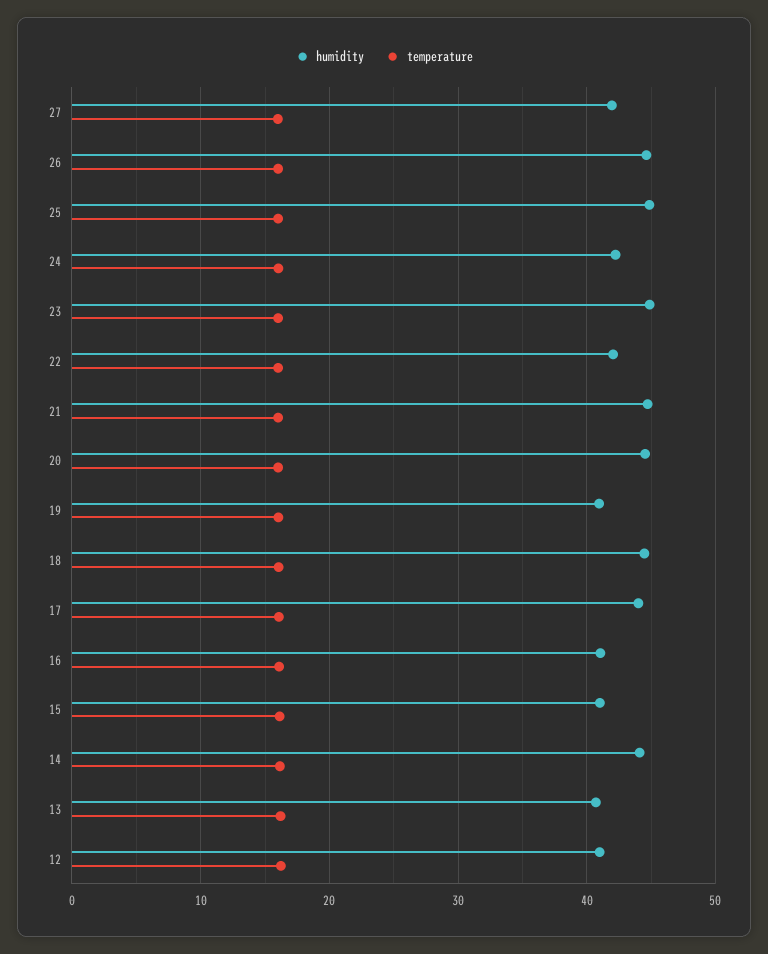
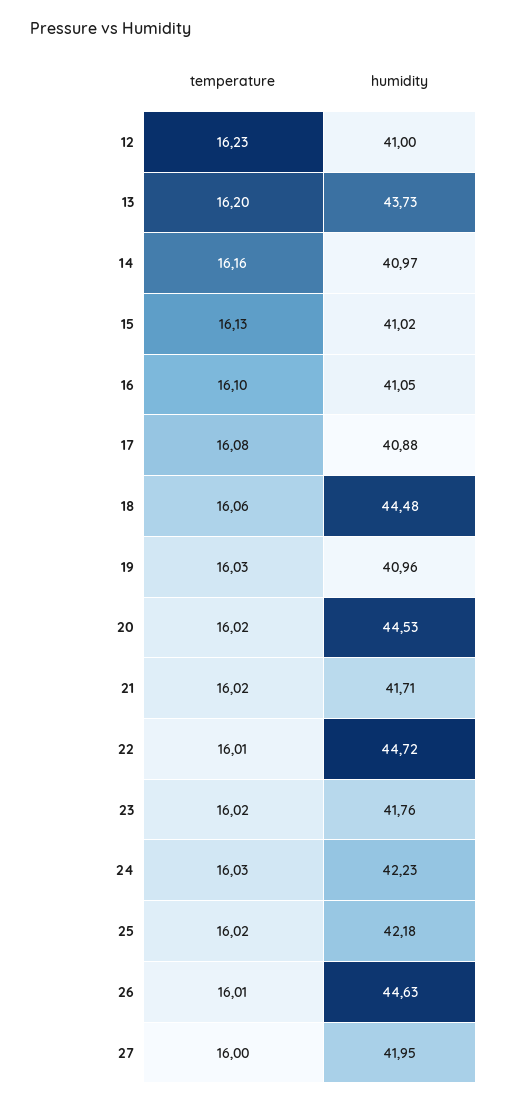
humidity, 25: 45 -> 42.18
humidity, 23: 45 -> 41.76
humidity, 22: 42 -> 44.72
humidity, 21: 45 -> 41.71
humidity, 17: 44 -> 40.88
humidity, 14: 44 -> 40.97
humidity, 13: 41 -> 43.73

